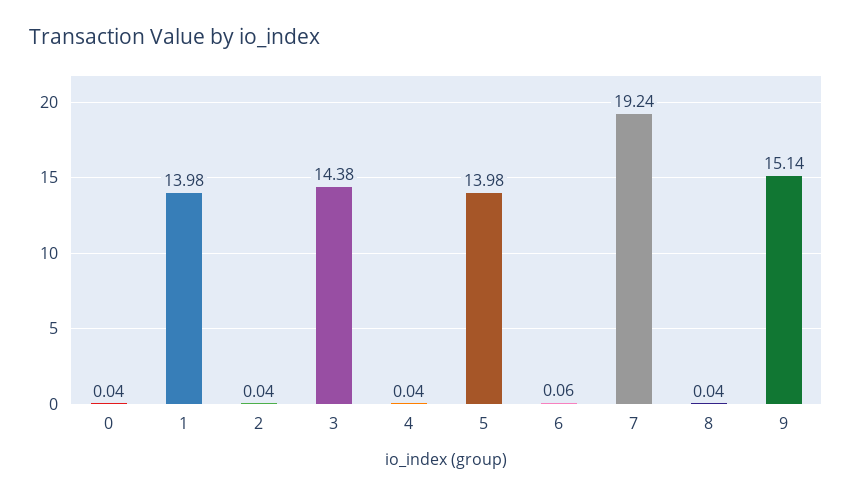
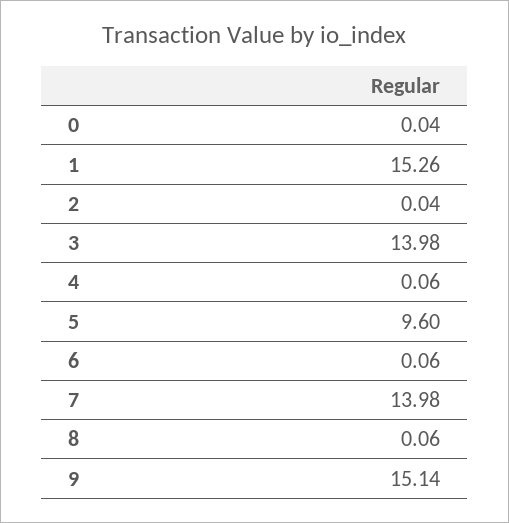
1: 13.98 -> 15.26
3: 14.38 -> 13.98
4: 0.04 -> 0.06
5: 13.98 -> 9.6
7: 19.24 -> 13.98
8: 0.04 -> 0.06

